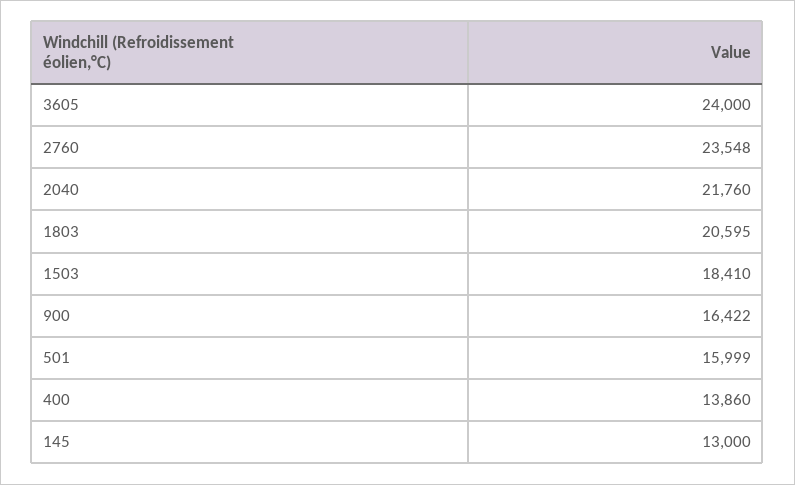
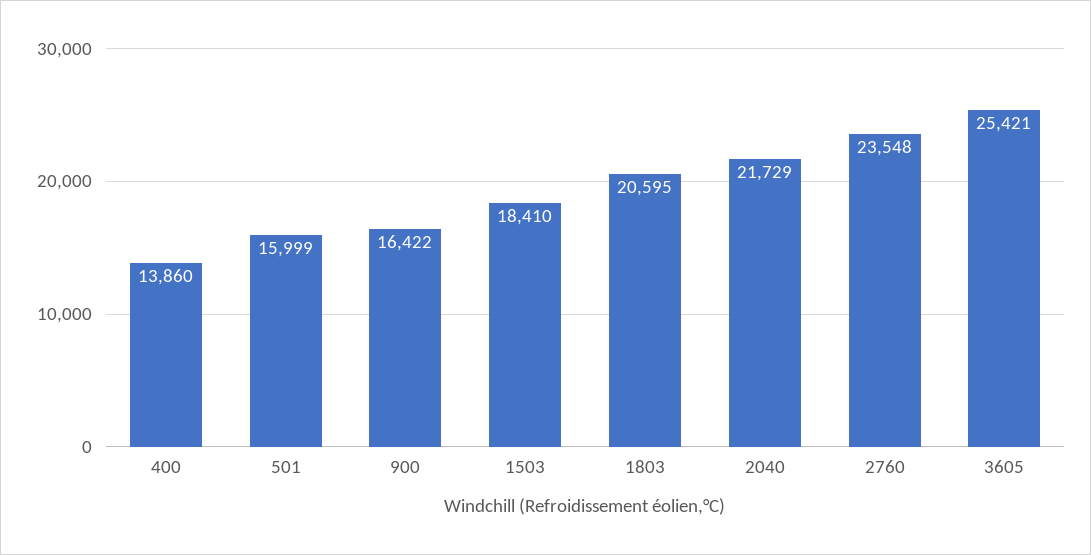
3605: 24000 -> 25421
2040: 21760 -> 21729
145: 13000 -> none

